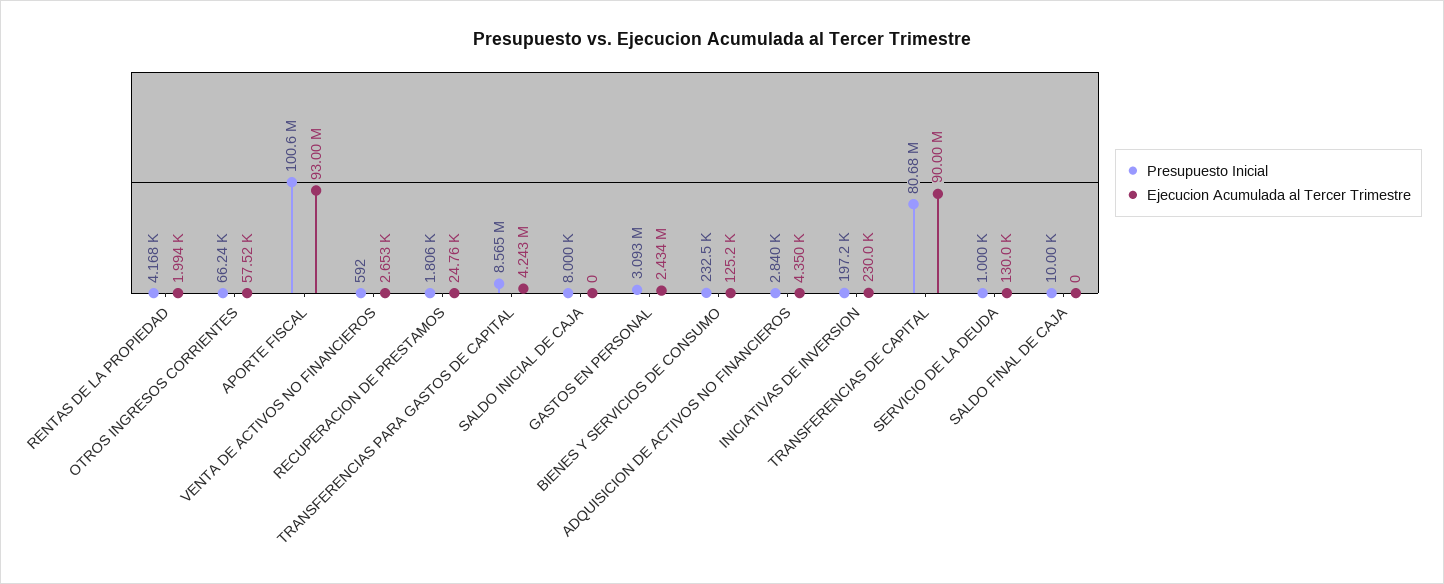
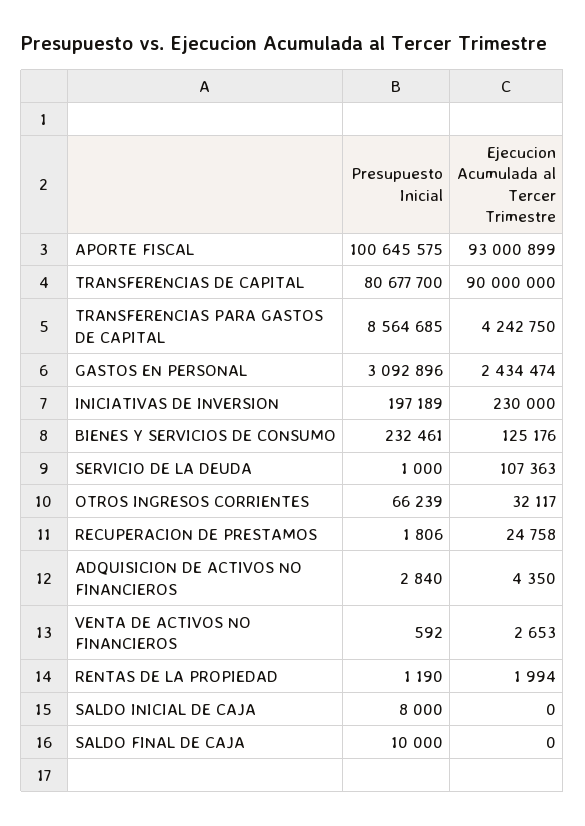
Presupuesto Inicial, RENTAS DE LA PROPIEDAD: 4168 -> 1190
Ejecucion Acumulada al Tercer Trimestre, OTROS INGRESOS CORRIENTES: 57520 -> 32117
Ejecucion Acumulada al Tercer Trimestre, SERVICIO DE LA DEUDA: 130000 -> 107363

